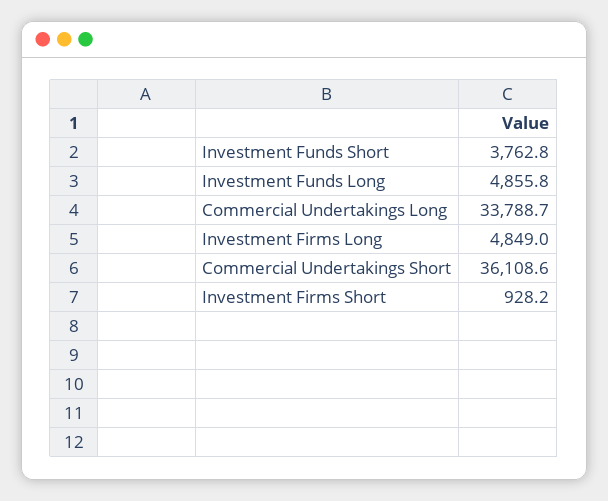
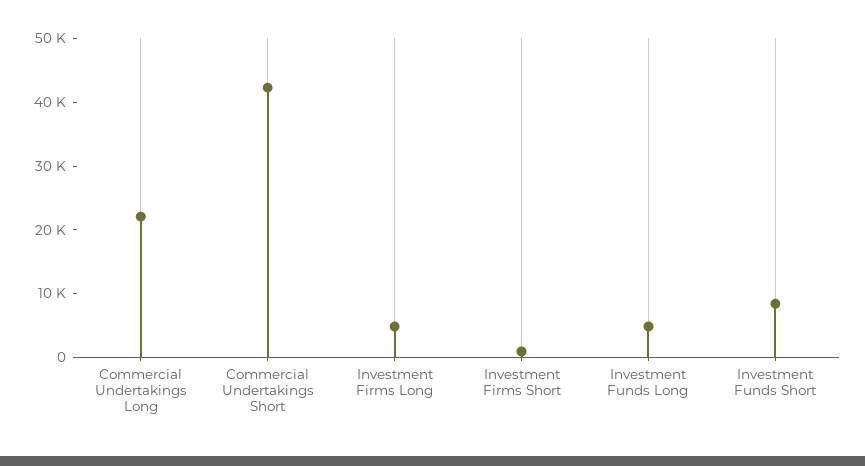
Investment Funds Short: 3762.8 -> 8000
Commercial Undertakings Long: 33788.7 -> 22000
Commercial Undertakings Short: 36108.6 -> 42000

